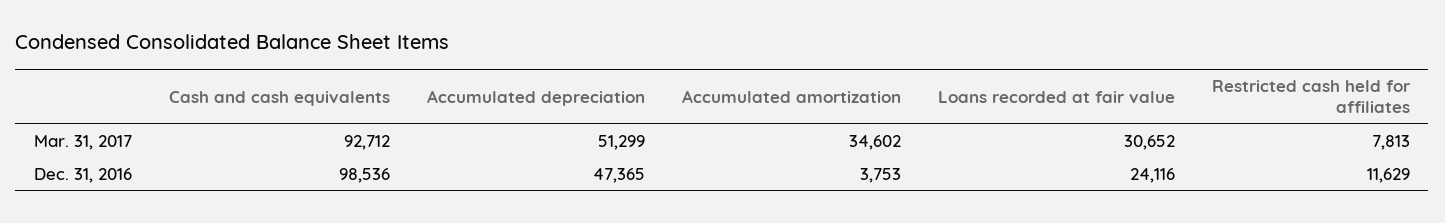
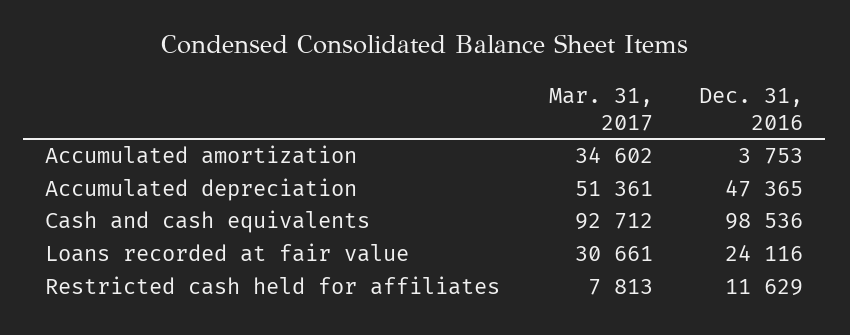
Accumulated depreciation, Mar. 31, 2017: 51299 -> 51361
Loans recorded at fair value, Mar. 31, 2017: 30652 -> 30661

